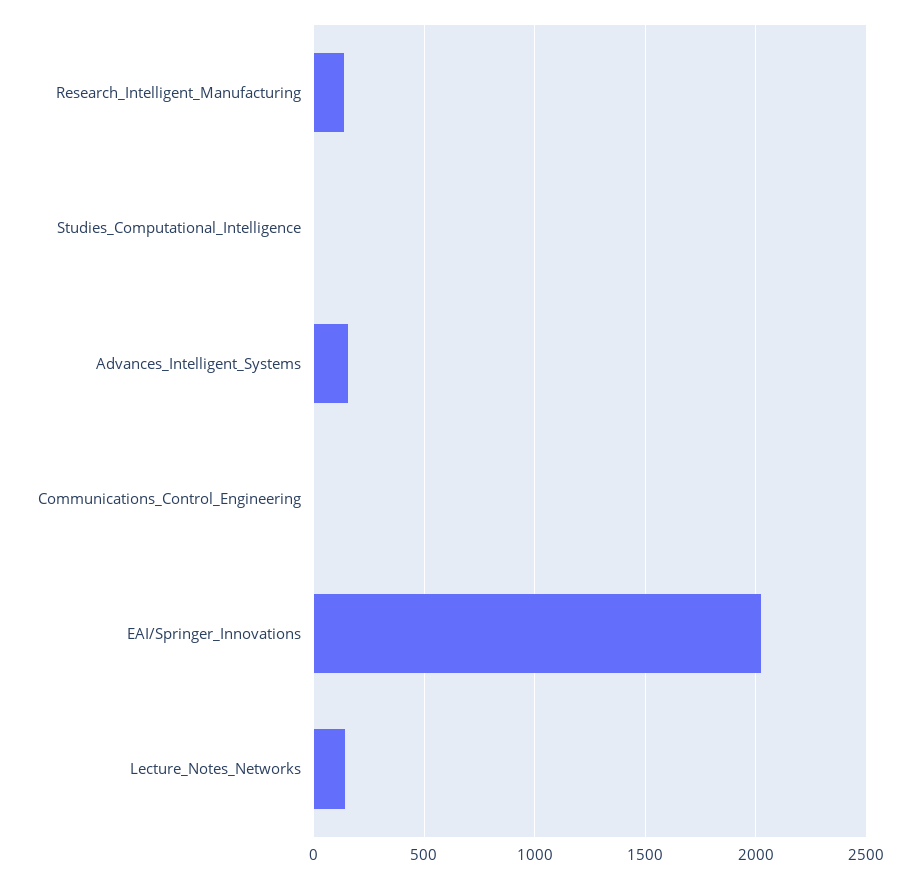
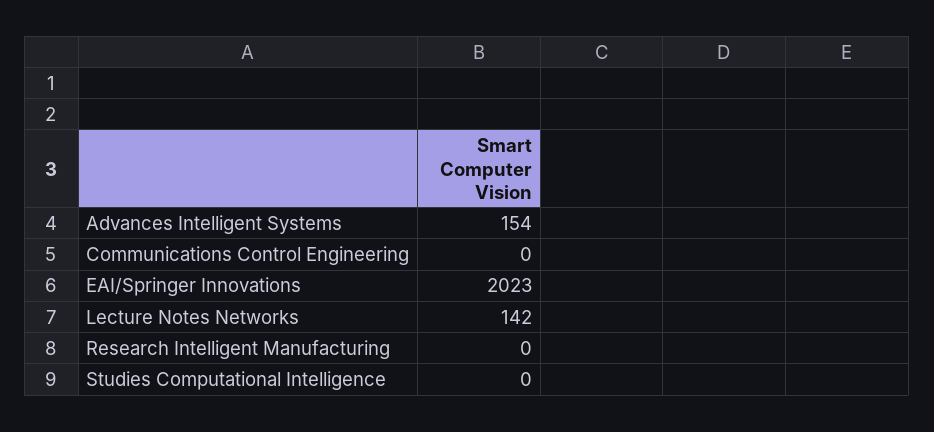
Research_Intelligent_Manufacturing: 150 -> 0

